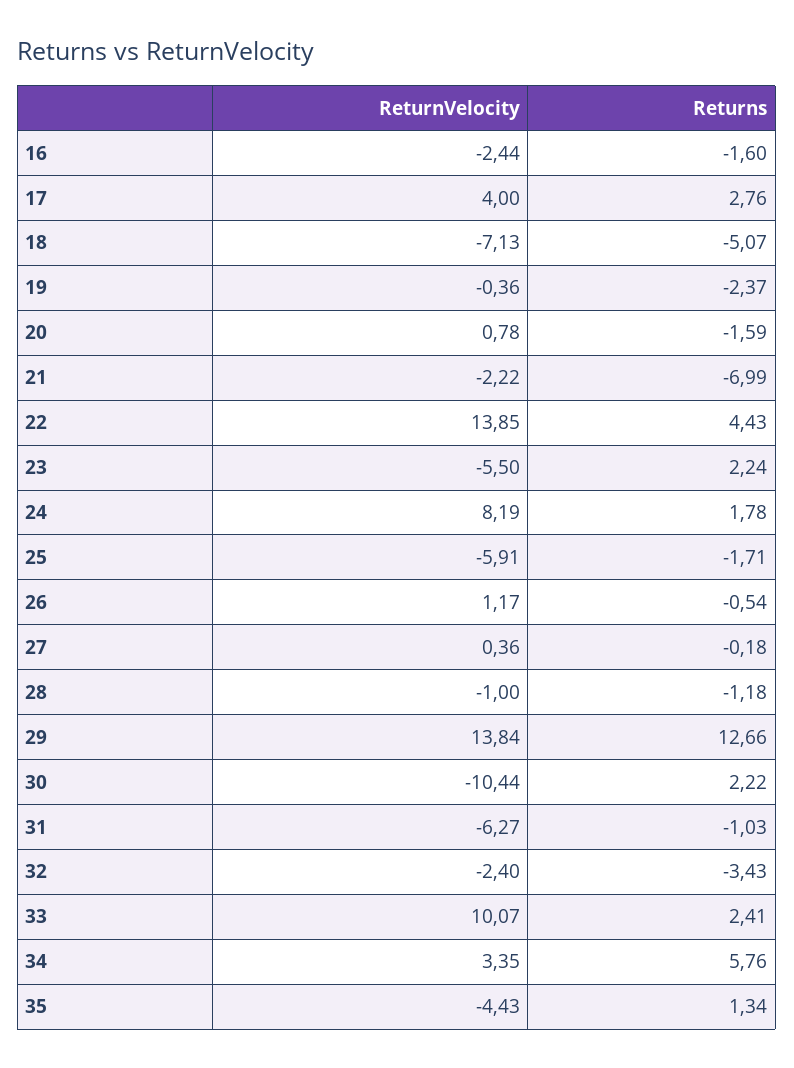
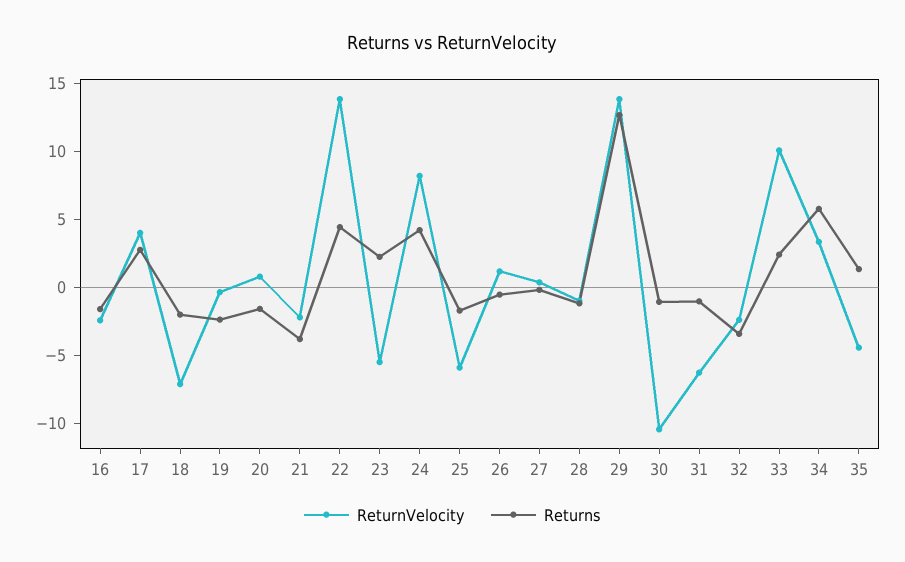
Returns, 18: -5.07 -> -2
Returns, 21: -6.99 -> -4
Returns, 24: 1.78 -> 4
Returns, 30: 2.22 -> -1

